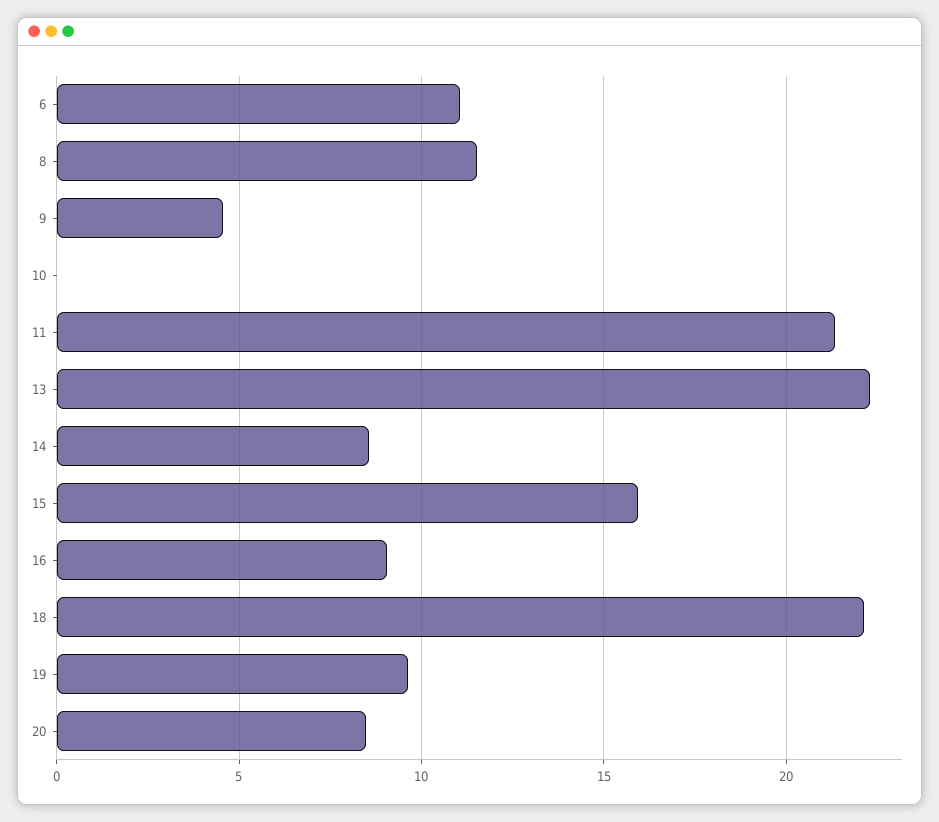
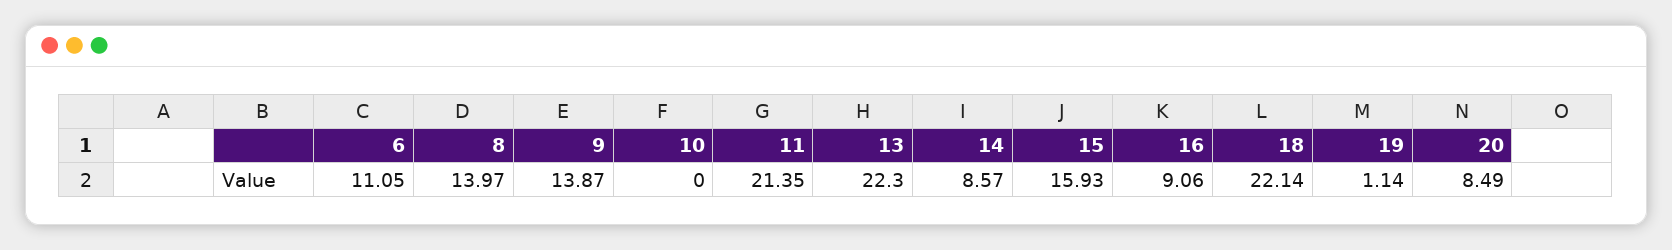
8: 11.5 -> 13.97
9: 4.5 -> 13.87
19: 9.5 -> 1.14

